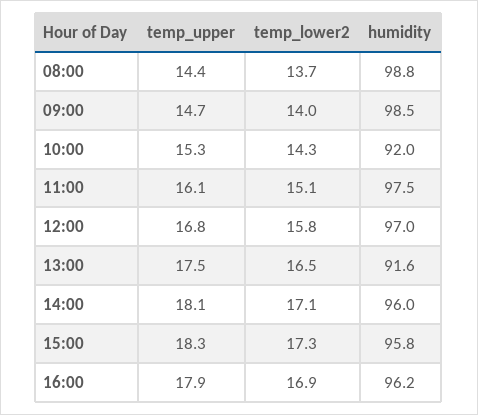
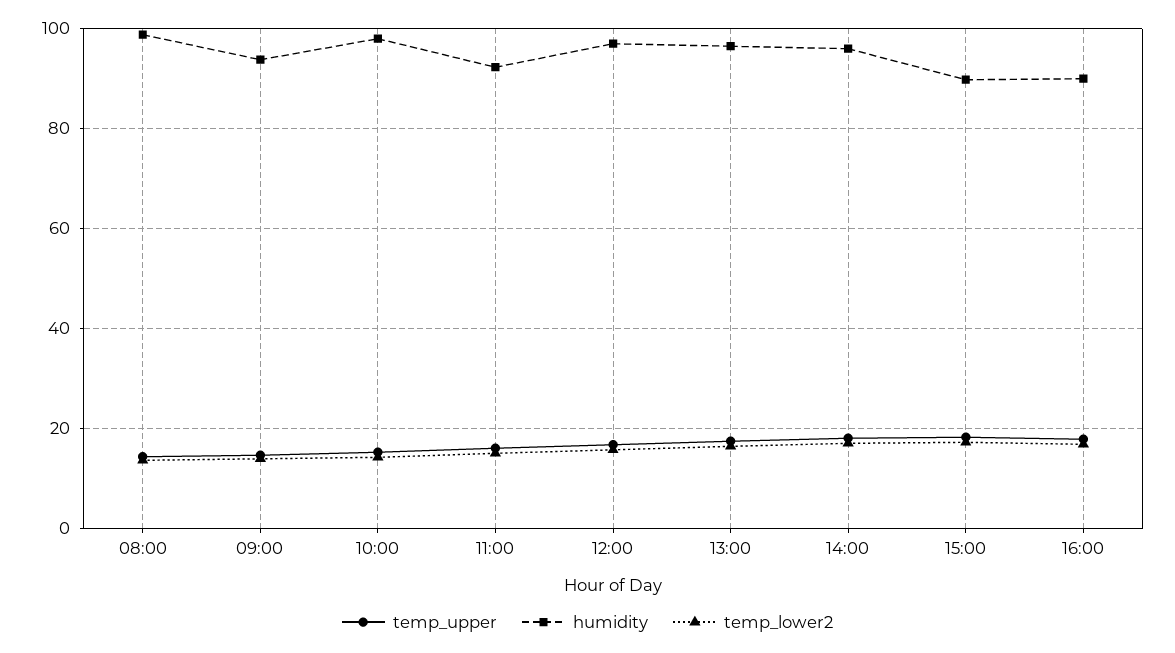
humidity, 09:00: 98.5 -> 94
humidity, 10:00: 92 -> 98
humidity, 11:00: 97.5 -> 92
humidity, 13:00: 91.6 -> 96
humidity, 15:00: 95.8 -> 90
humidity, 16:00: 96.2 -> 90

